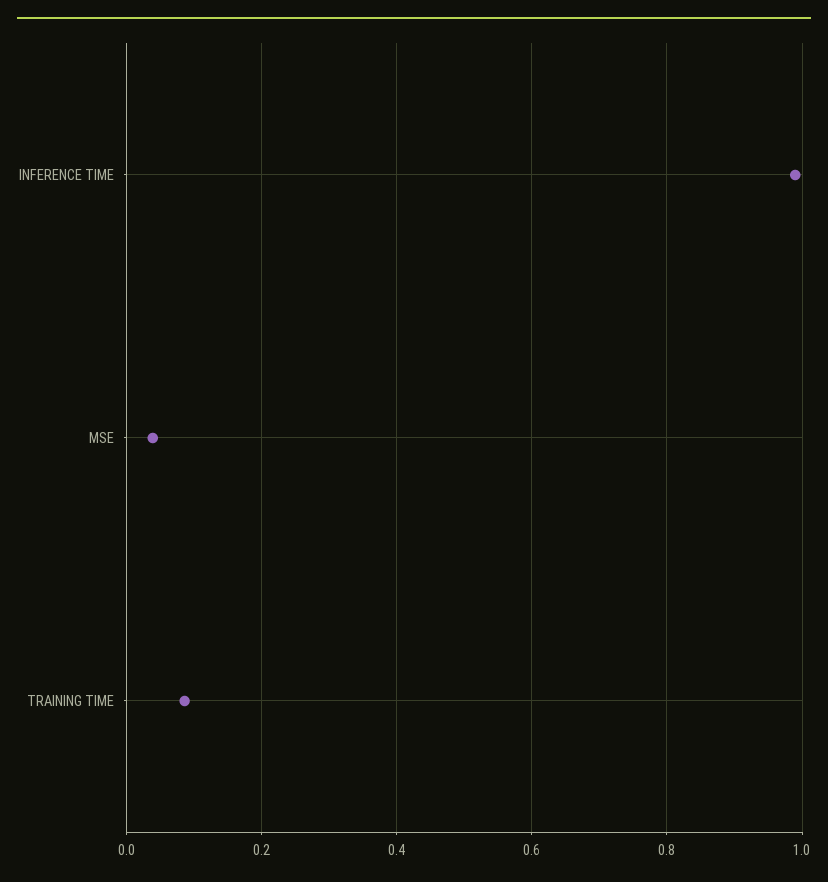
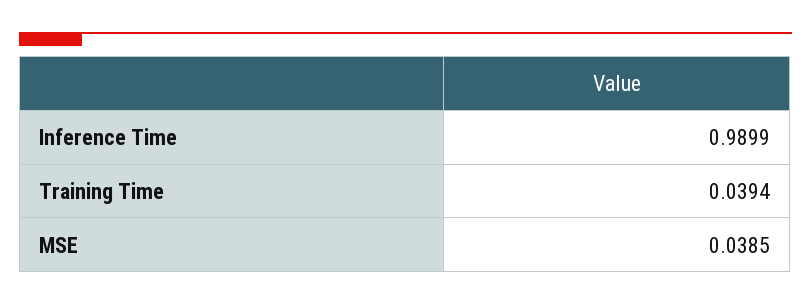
TRAINING TIME: 0.08 -> 0.0394

